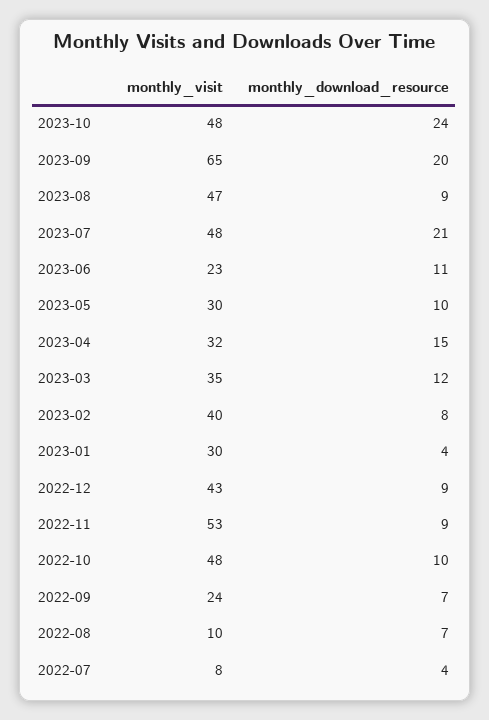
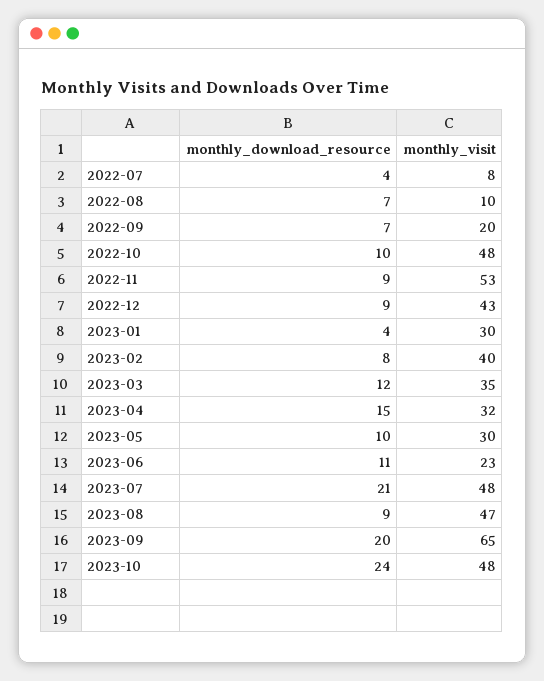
monthly_visit, 2022-09: 24 -> 20

